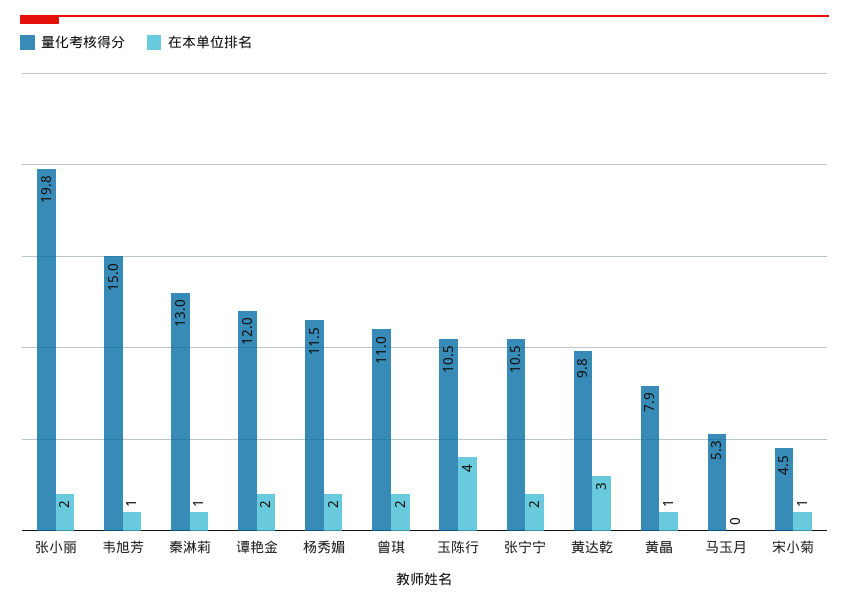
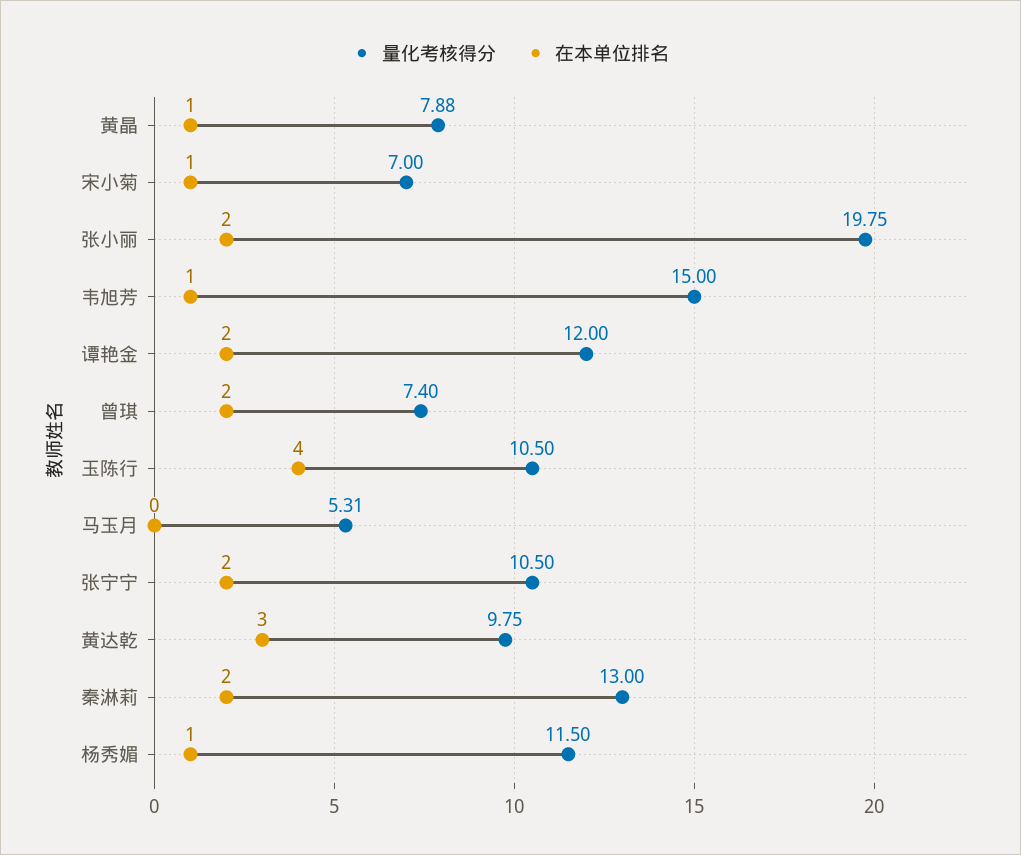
在本单位排名, 秦淋莉: 1 -> 2
在本单位排名, 杨秀媚: 2 -> 1
量化考核得分, 曾琪: 11 -> 7.4
量化考核得分, 宋小菊: 4.5 -> 7

